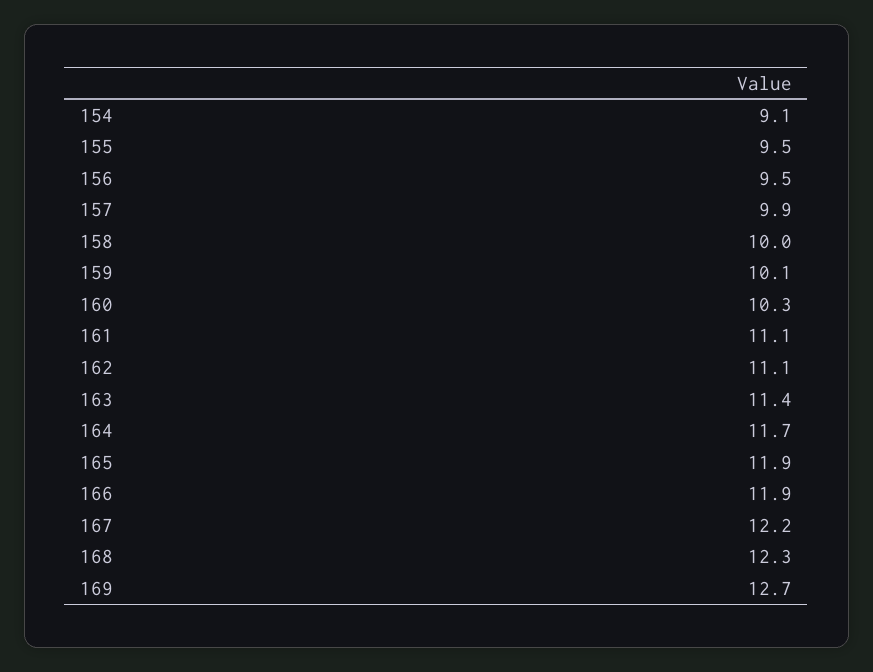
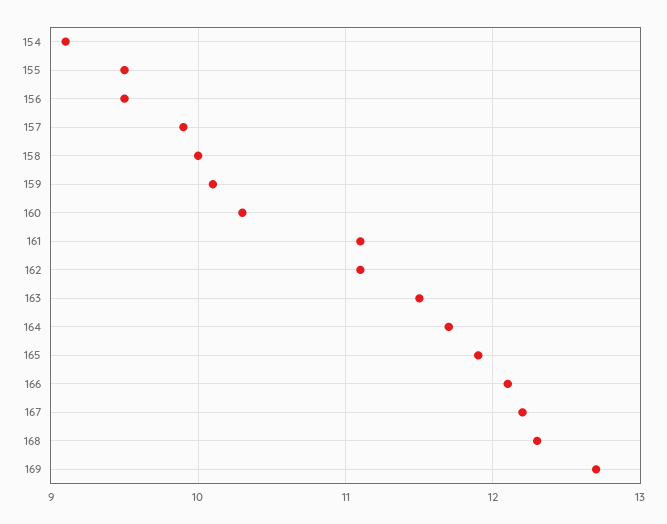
163: 11.4 -> 11.5
166: 11.9 -> 12.1

